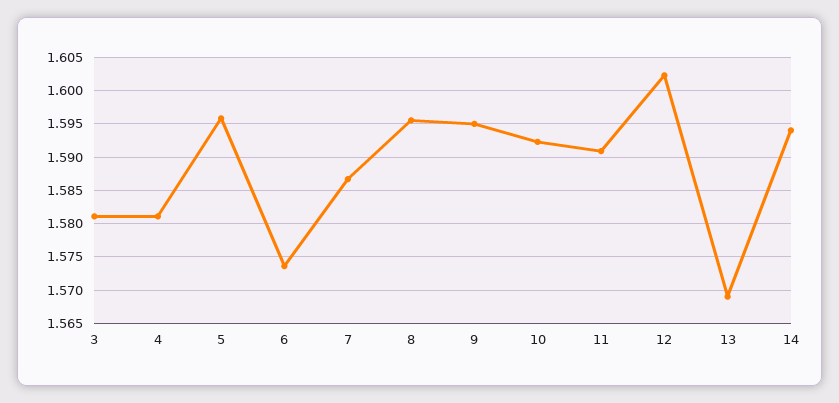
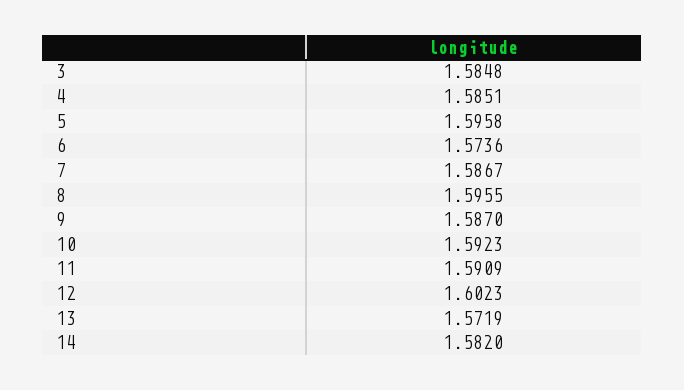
3: 1.581 -> 1.5848
4: 1.581 -> 1.5851
9: 1.595 -> 1.587
13: 1.569 -> 1.5719
14: 1.594 -> 1.582

